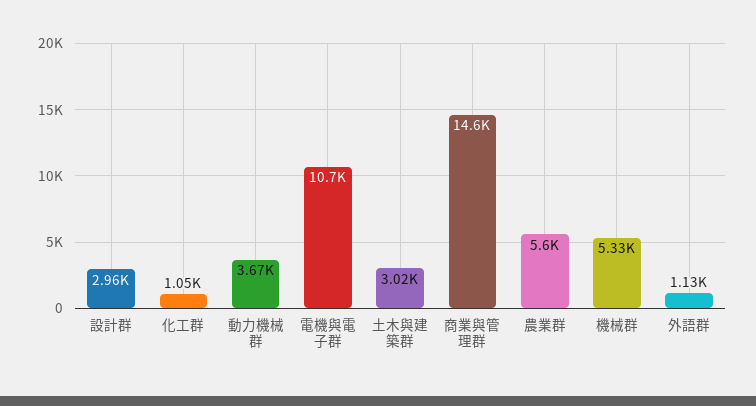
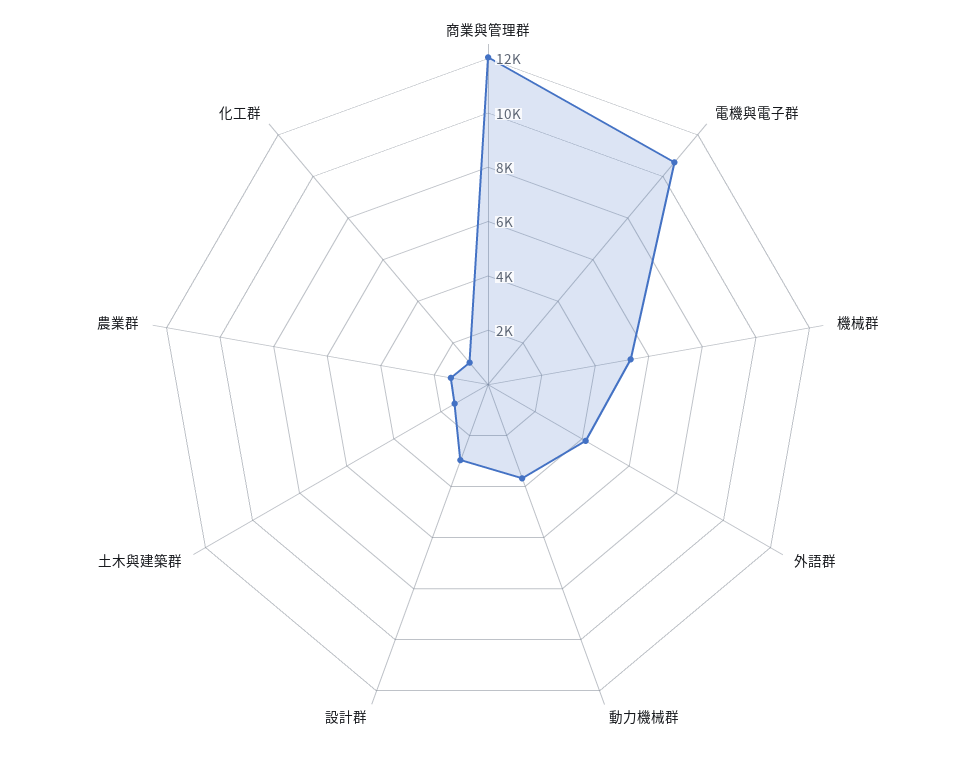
土木與建築群: 3020 -> 1500
商業與管理群: 14600 -> 12000
農業群: 5600 -> 1500
外語群: 1130 -> 4000

